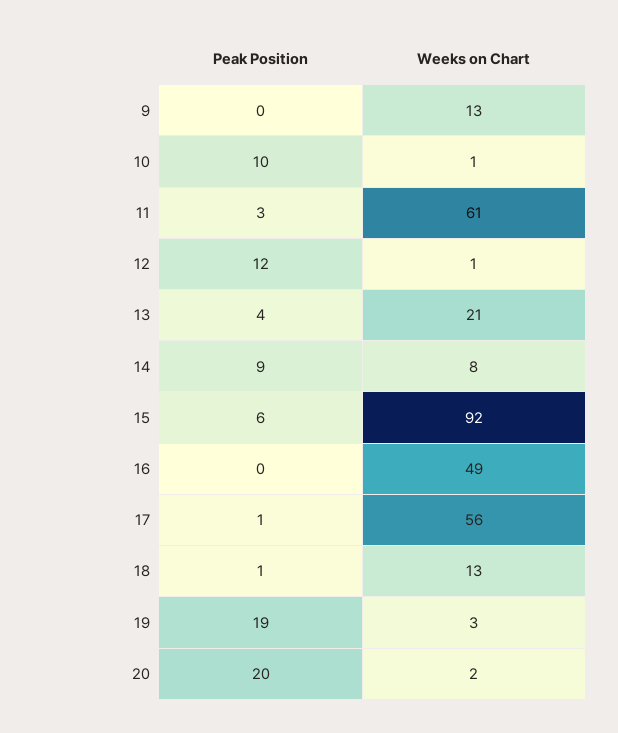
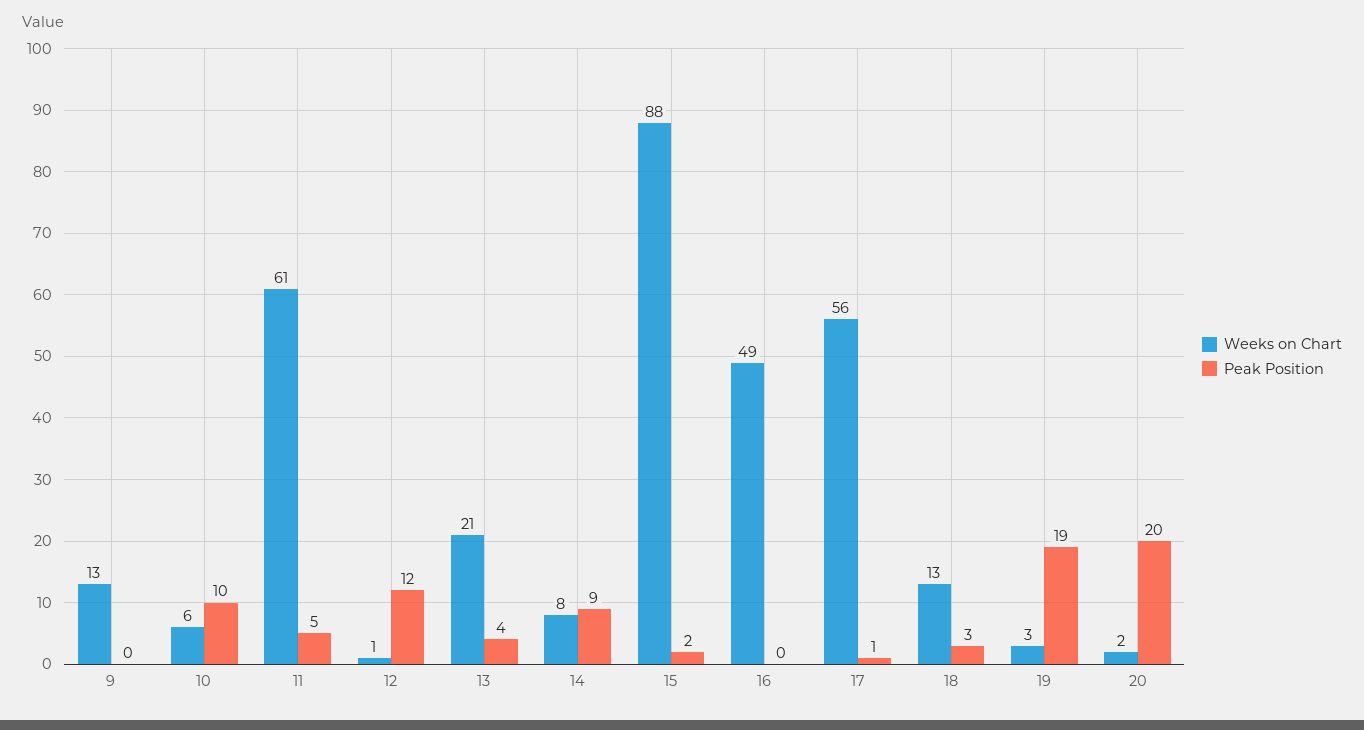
Weeks on Chart, 10: 1 -> 6
Peak Position, 11: 3 -> 5
Peak Position, 15: 6 -> 2
Weeks on Chart, 15: 92 -> 88
Peak Position, 18: 1 -> 3

